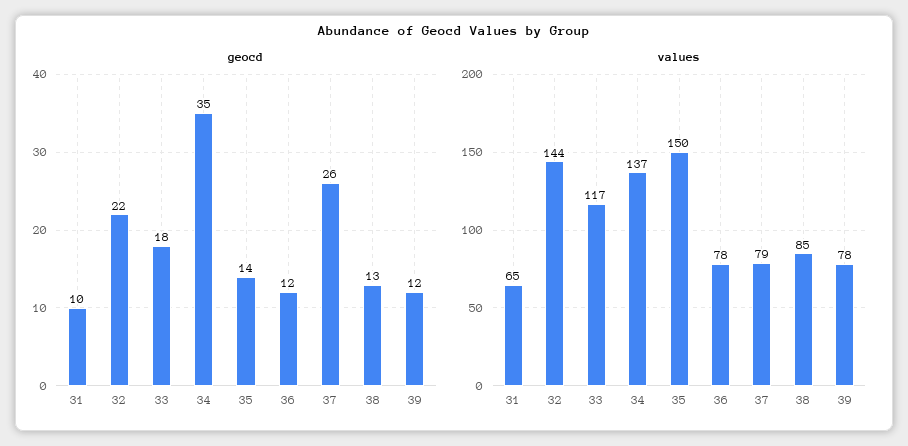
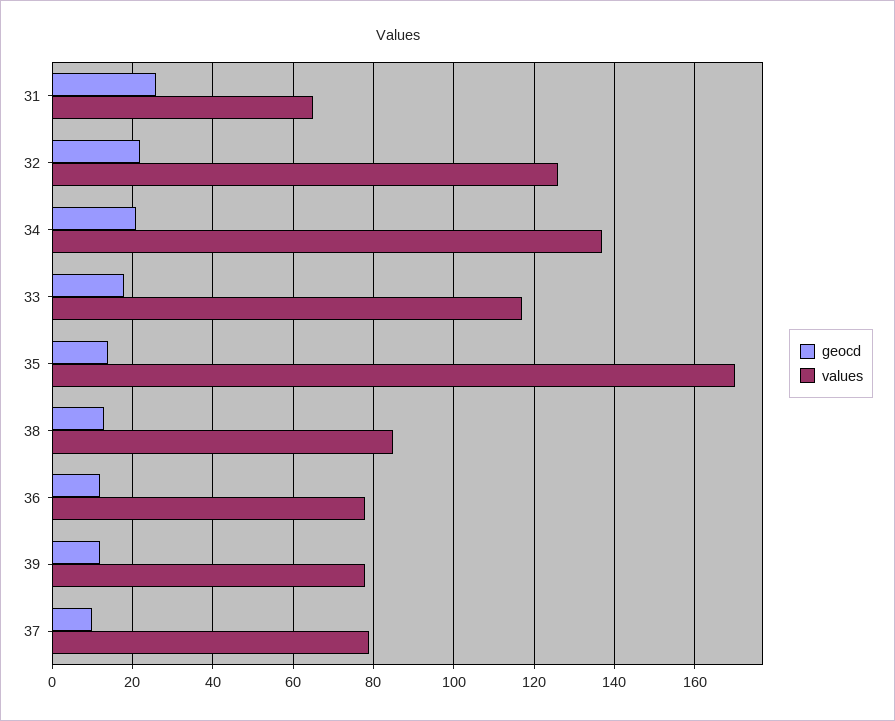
geocd, 31: 10 -> 25
geocd, 34: 35 -> 20
geocd, 37: 26 -> 10
values, 32: 144 -> 125
values, 35: 150 -> 170

